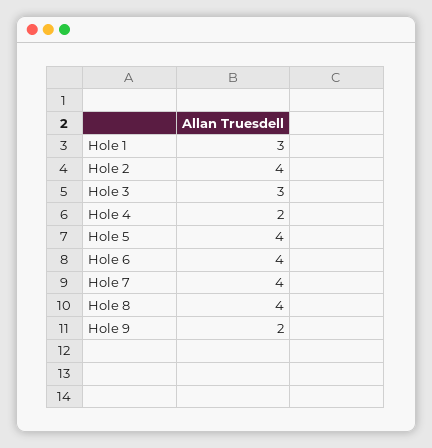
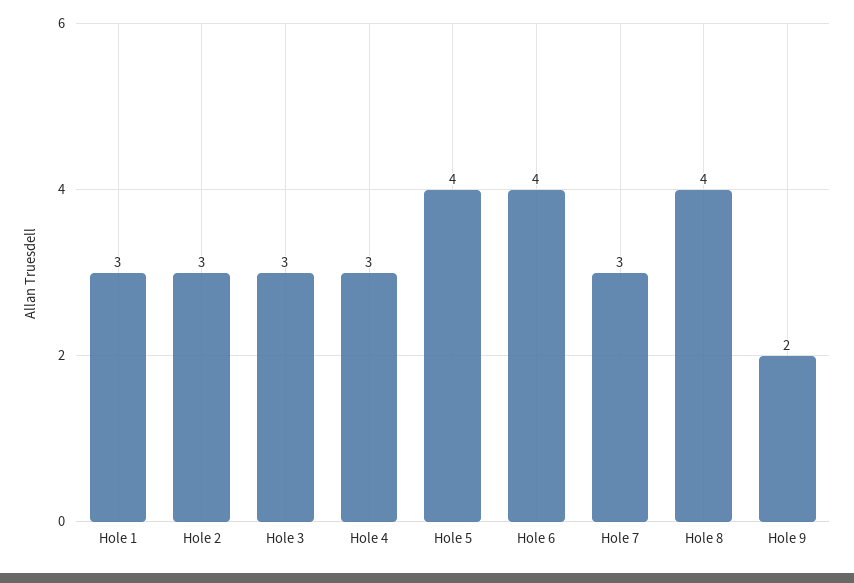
Hole 2: 4 -> 3
Hole 4: 2 -> 3
Hole 7: 4 -> 3

